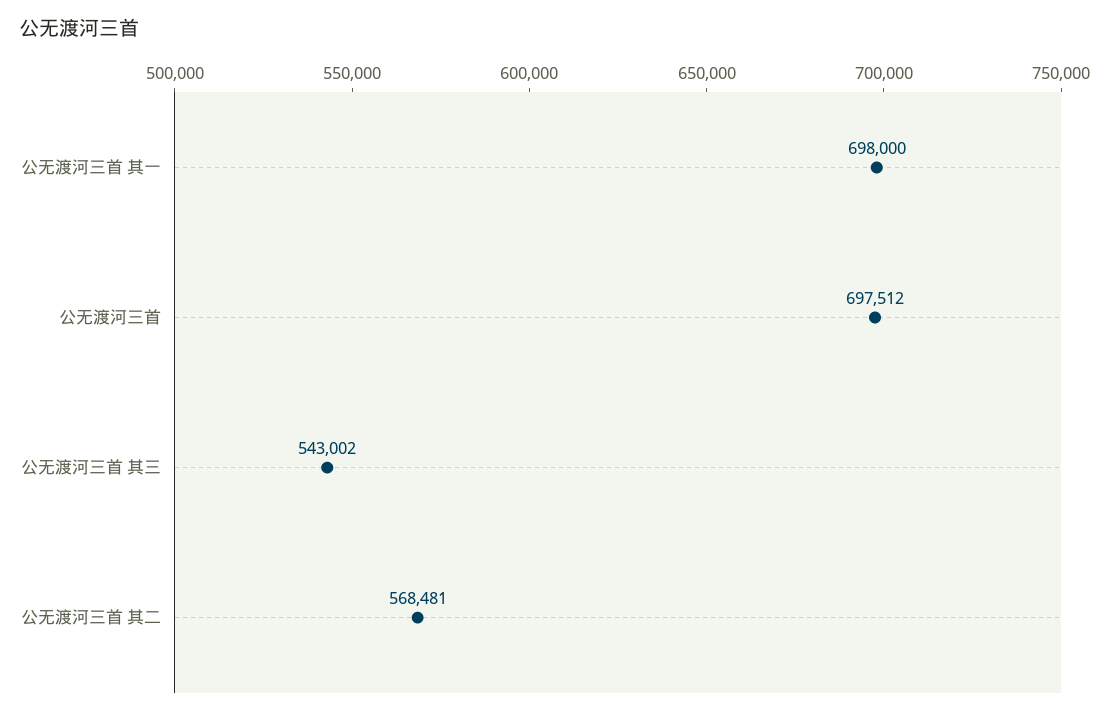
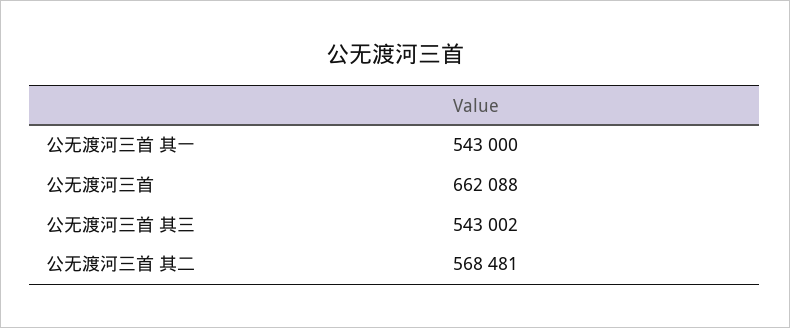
公无渡河三首 其一: 698000 -> 543000
公无渡河三首: 697512 -> 662088

